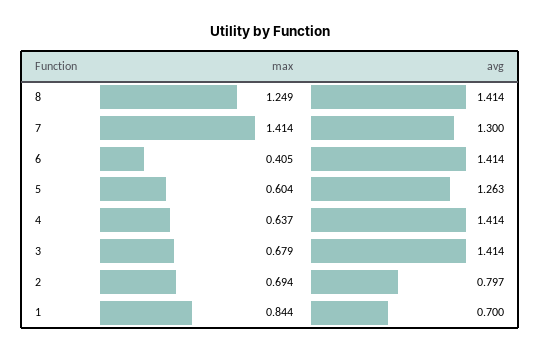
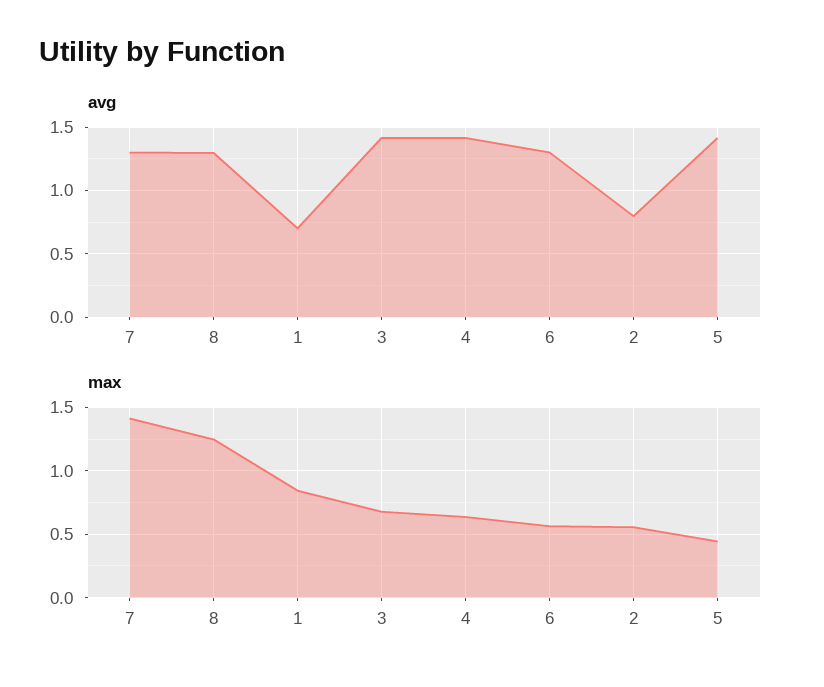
avg, 8: 1.414 -> 1.3
max, 6: 0.405 -> 0.55
avg, 6: 1.414 -> 1.3
max, 5: 0.604 -> 0.45
avg, 5: 1.263 -> 1.4
max, 2: 0.694 -> 0.55

